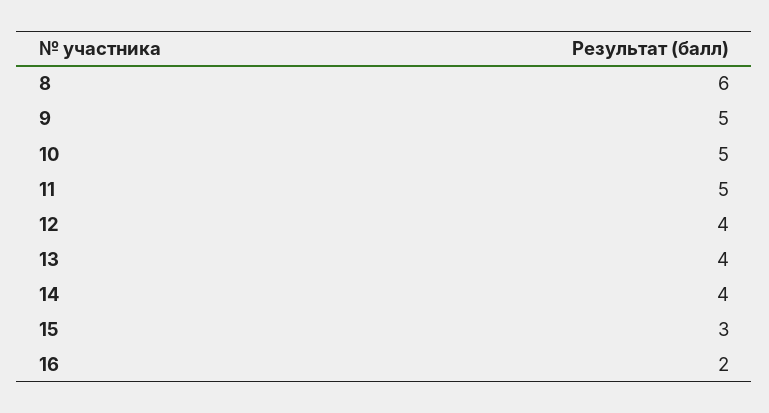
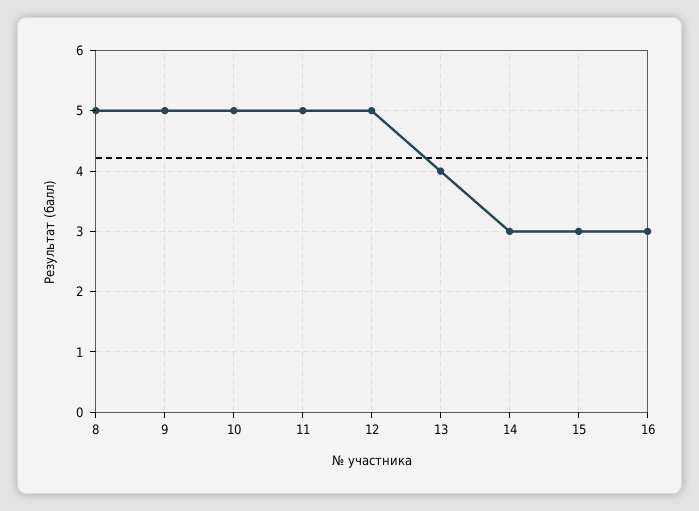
8: 6 -> 5
12: 4 -> 5
14: 4 -> 3
16: 2 -> 3

